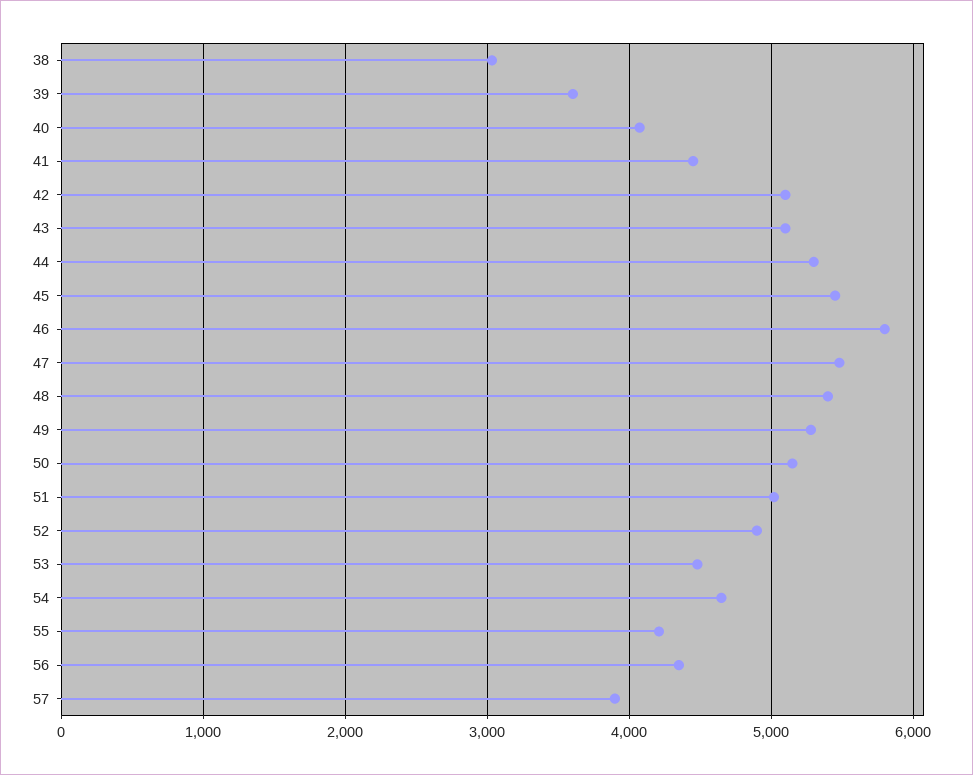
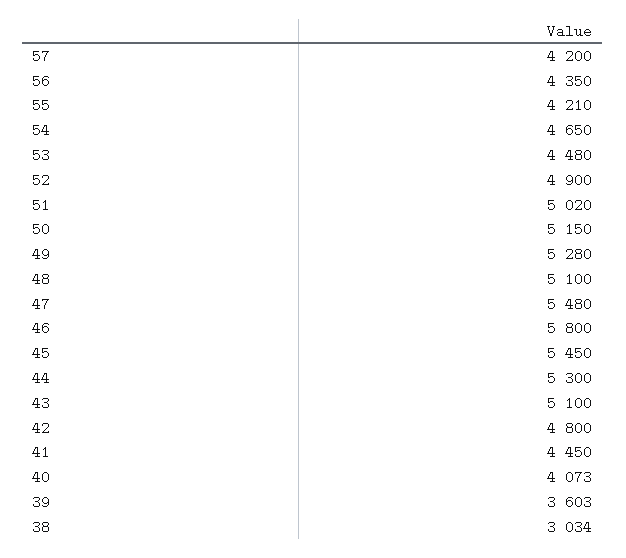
42: 5100 -> 4800
48: 5400 -> 5100
57: 3900 -> 4200

